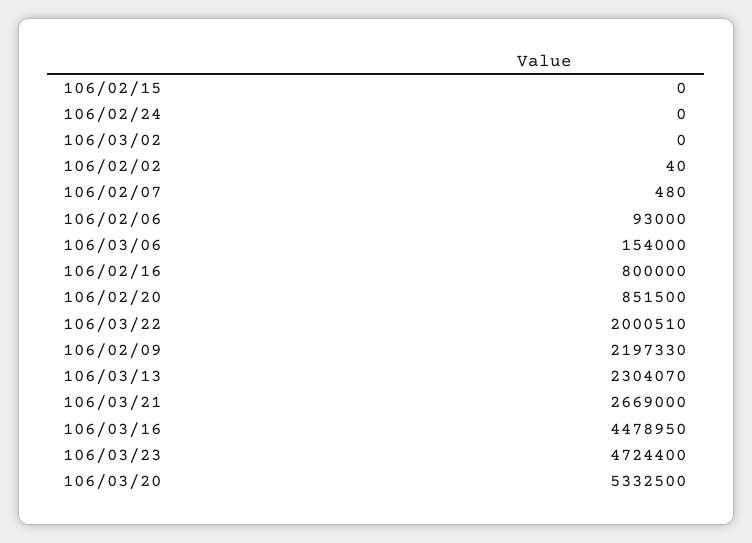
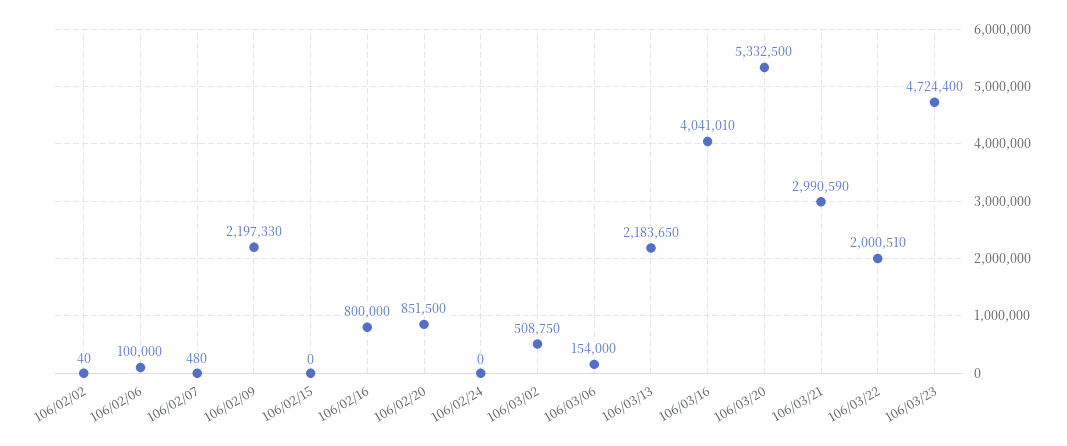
106/03/02: 0 -> 508750
106/02/06: 93000 -> 100000
106/03/13: 2304070 -> 2183650
106/03/21: 2669000 -> 2990590
106/03/16: 4478950 -> 4041010

